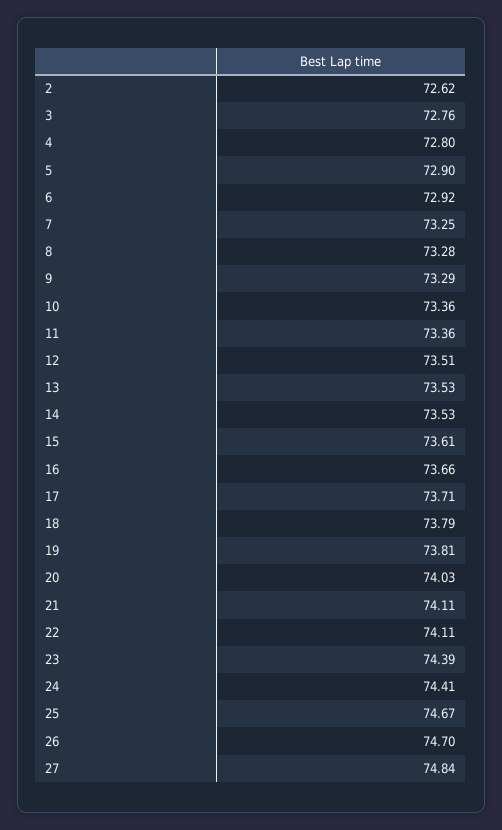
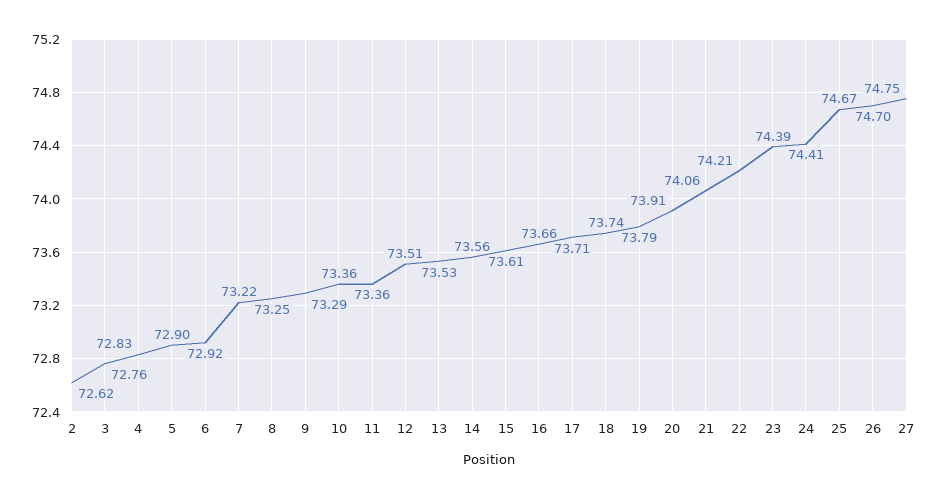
4: 72.8 -> 72.83
7: 73.25 -> 73.22
8: 73.28 -> 73.25
14: 73.53 -> 73.56
18: 73.79 -> 73.74
19: 73.81 -> 73.79
20: 74.03 -> 73.91
21: 74.11 -> 74.06
22: 74.11 -> 74.21
27: 74.84 -> 74.75

